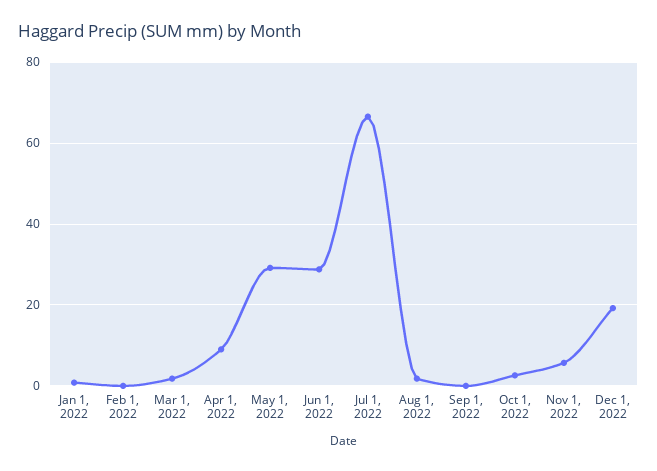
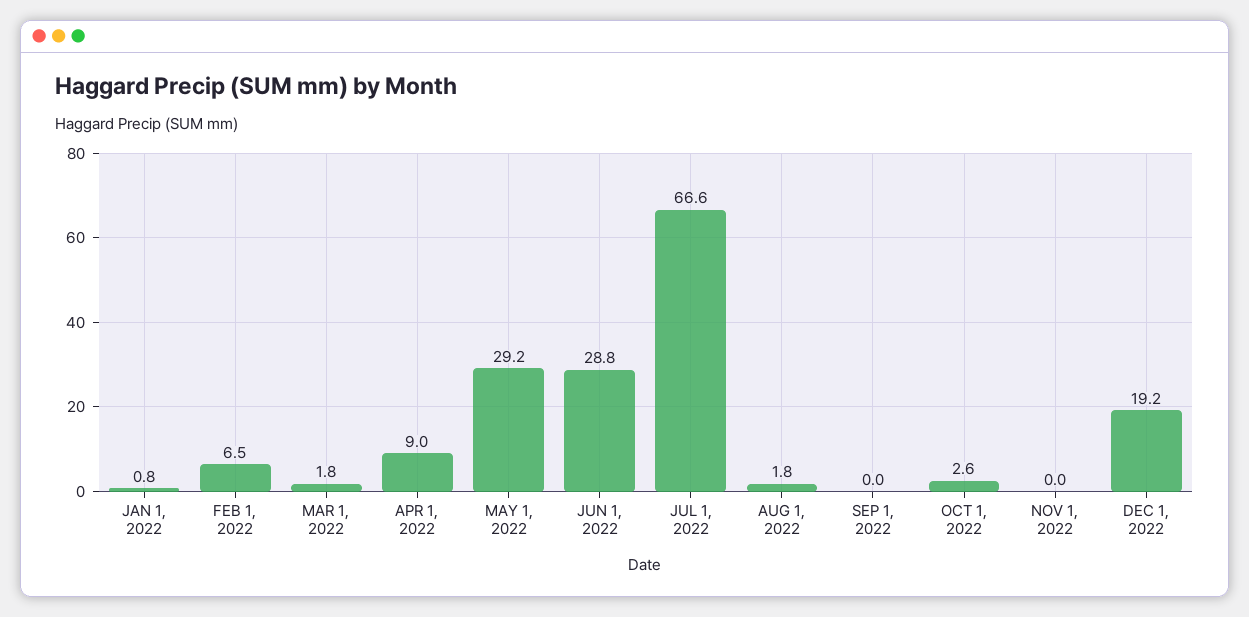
Feb 1, 2022: 0 -> 6.5
Nov 1, 2022: 6 -> 0

